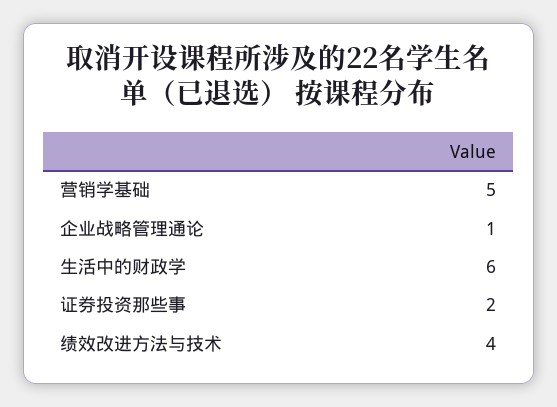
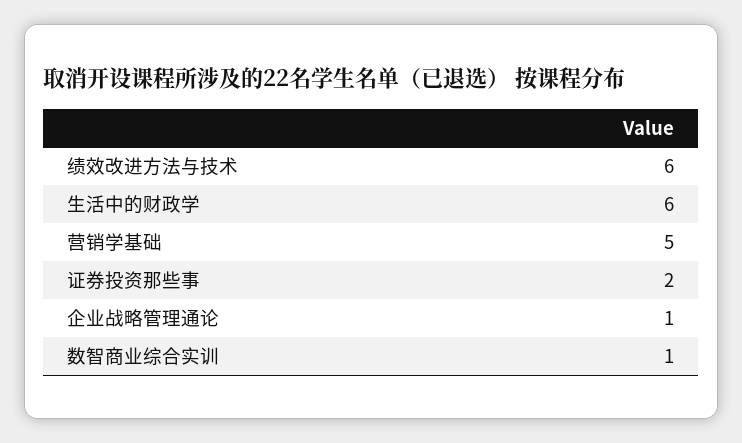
绩效改进方法与技术: 4 -> 6
数智商业综合实训: none -> 1

